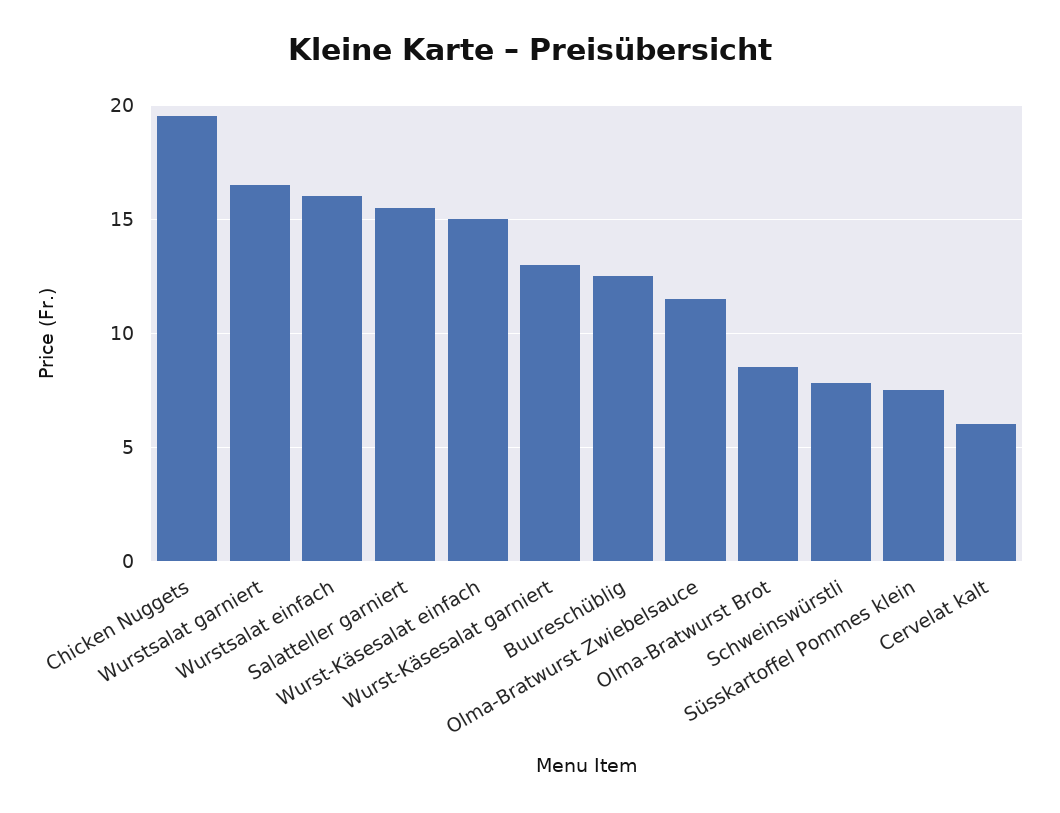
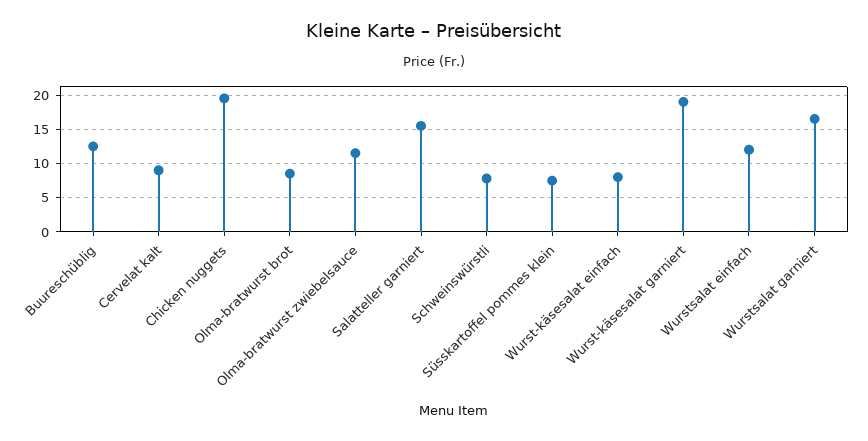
Wurstsalat einfach: 16 -> 12
Wurst-Käsesalat einfach: 15 -> 8
Wurst-Käsesalat garniert: 13 -> 19
Cervelat kalt: 6 -> 9

